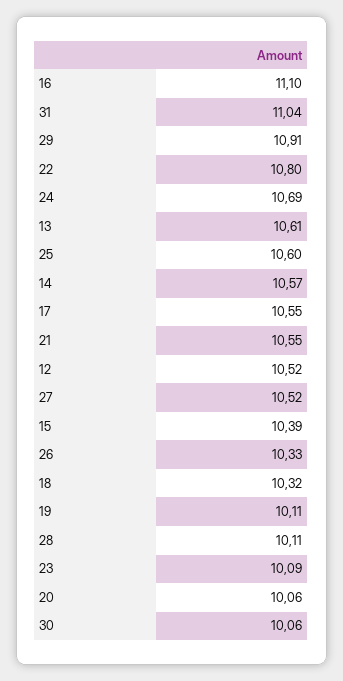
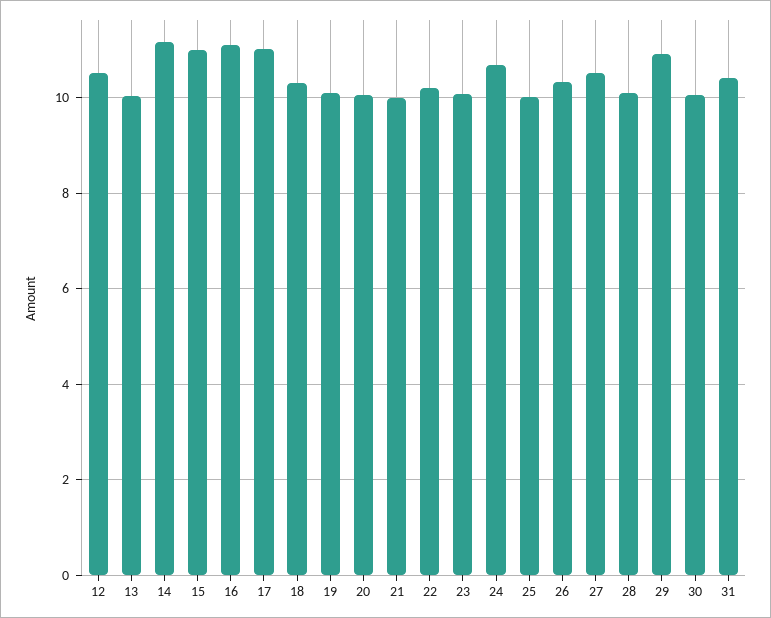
31: 11.04 -> 10.4
22: 10.8 -> 10.2
13: 10.61 -> 10
25: 10.6 -> 10
14: 10.57 -> 11.2
17: 10.55 -> 11
21: 10.55 -> 10
15: 10.39 -> 11

